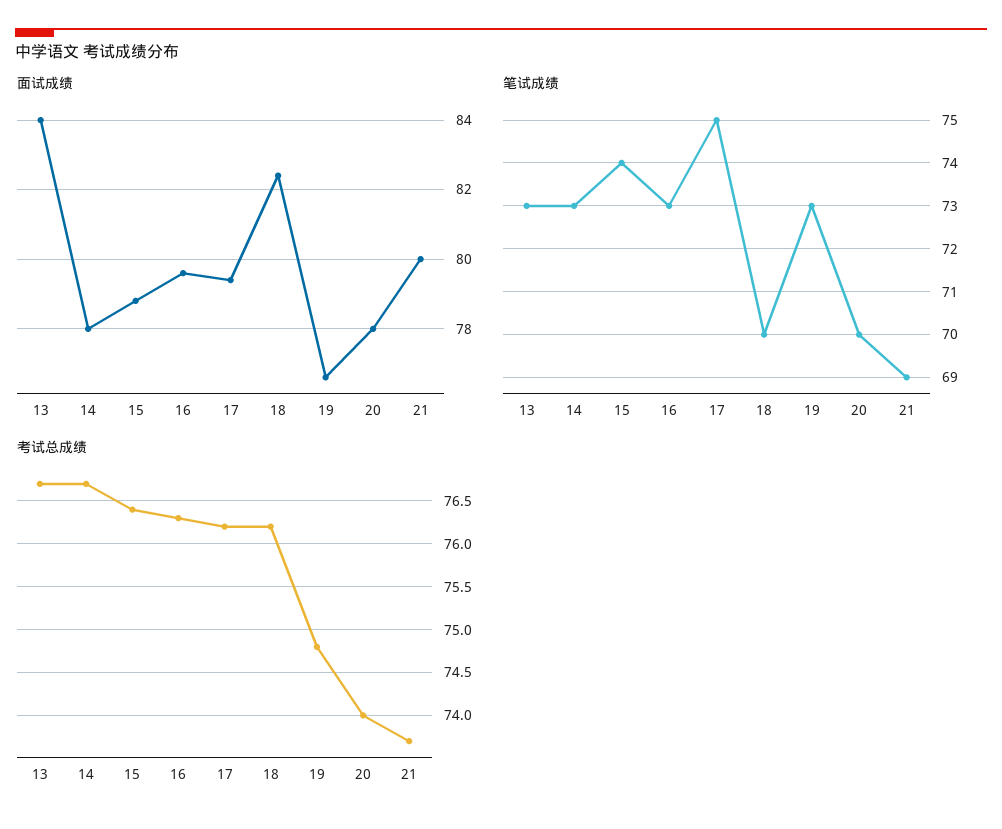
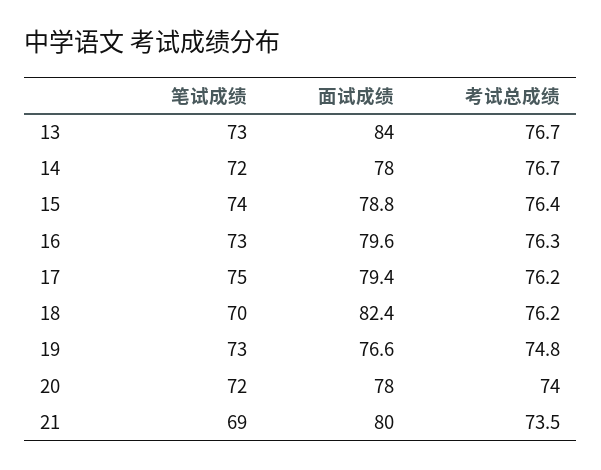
笔试成绩, 14: 73 -> 72
笔试成绩, 20: 70 -> 72
考试总成绩, 21: 73.7 -> 73.5

